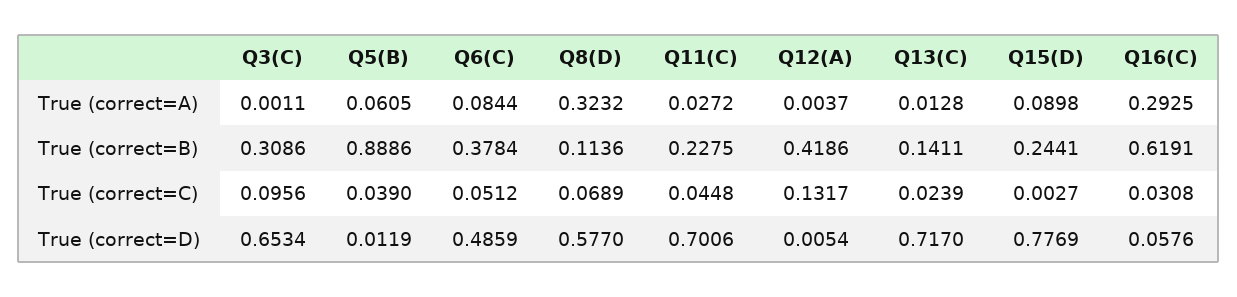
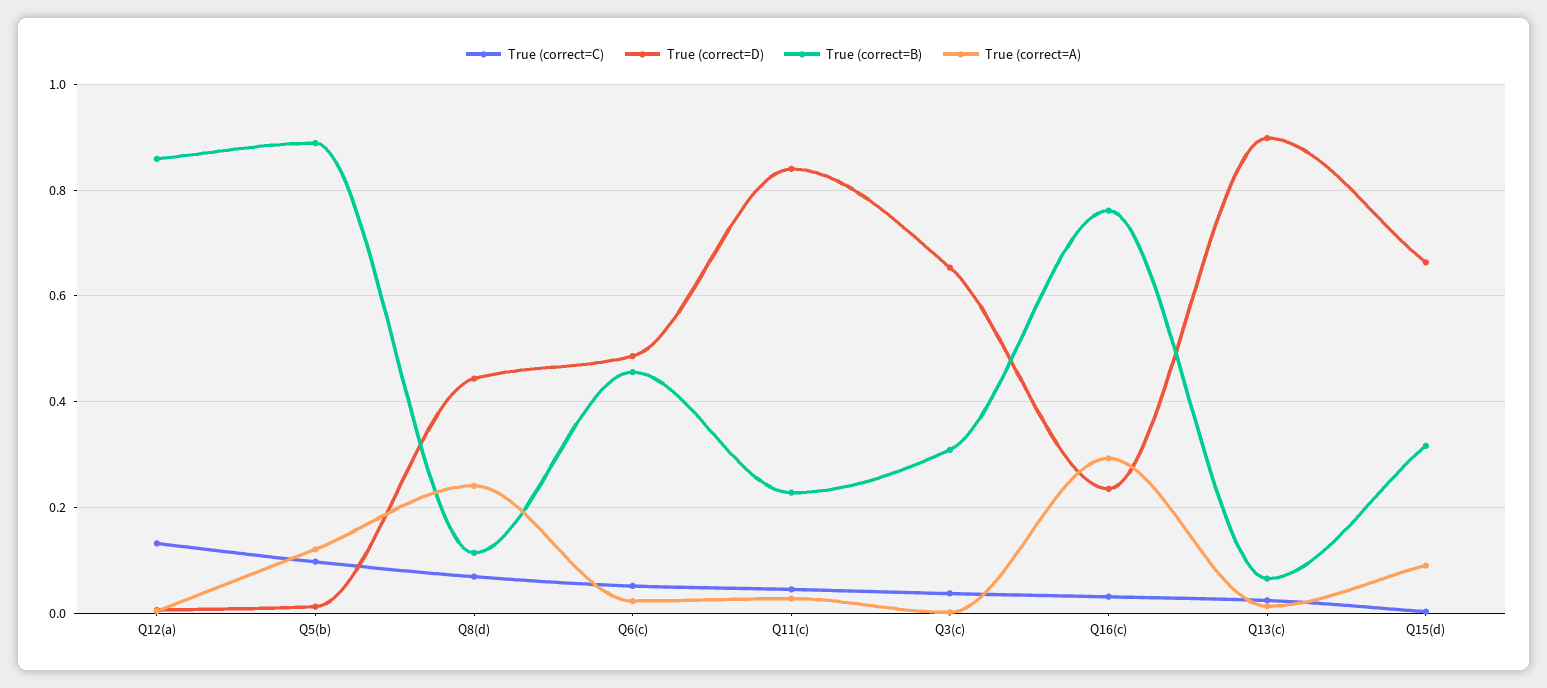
True (correct=A), Q5(B): 0.0605 -> 0.12
True (correct=A), Q6(C): 0.0844 -> 0.02
True (correct=A), Q8(D): 0.3232 -> 0.24
True (correct=B), Q6(C): 0.3784 -> 0.46
True (correct=B), Q12(A): 0.4186 -> 0.86
True (correct=B), Q13(C): 0.1411 -> 0.06
True (correct=B), Q15(D): 0.2441 -> 0.32
True (correct=B), Q16(C): 0.6191 -> 0.76
True (correct=C), Q3(C): 0.0956 -> 0.04
True (correct=C), Q5(B): 0.039 -> 0.1
True (correct=D), Q8(D): 0.577 -> 0.44
True (correct=D), Q11(C): 0.7006 -> 0.84
True (correct=D), Q13(C): 0.717 -> 0.9
True (correct=D), Q15(D): 0.7769 -> 0.66
True (correct=D), Q16(C): 0.0576 -> 0.24

